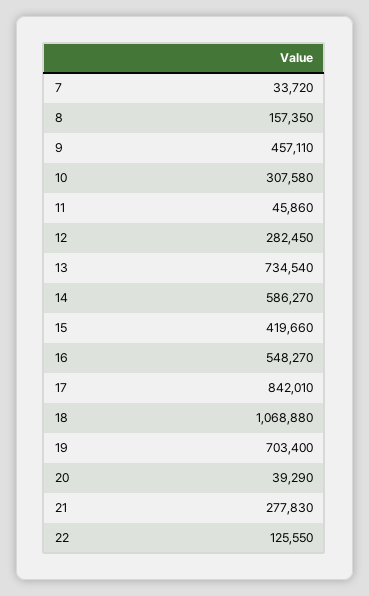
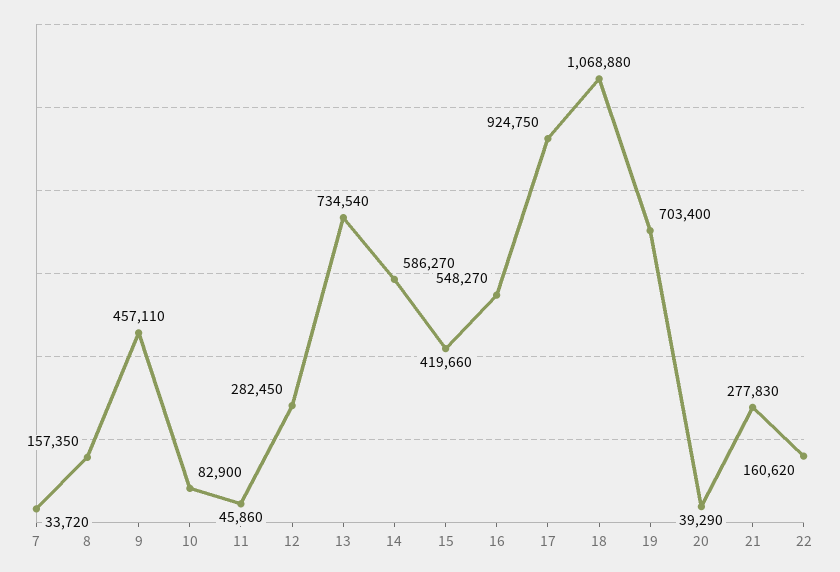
10: 307580 -> 82900
17: 842010 -> 924750
22: 125550 -> 160620

